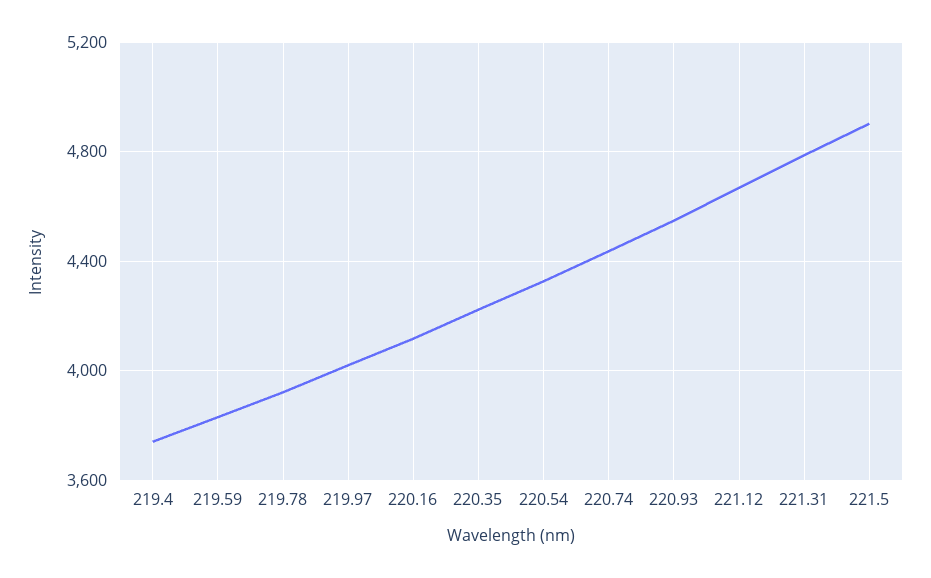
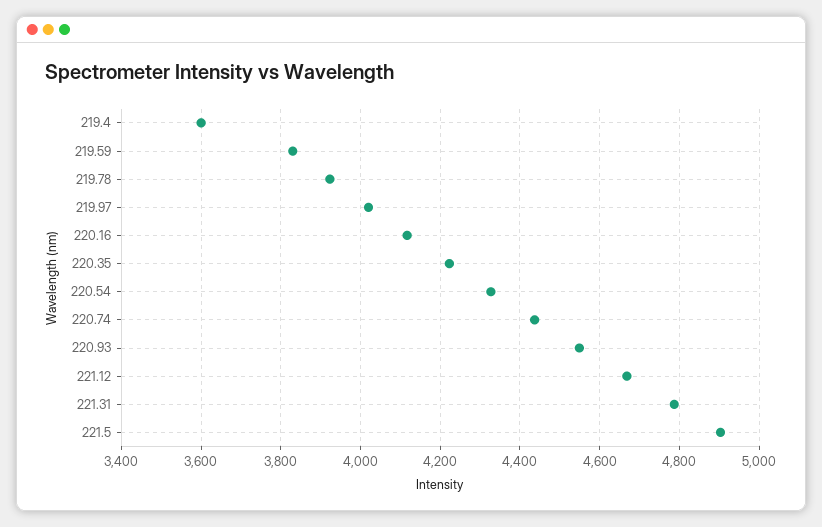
219.4: 3750 -> 3600

